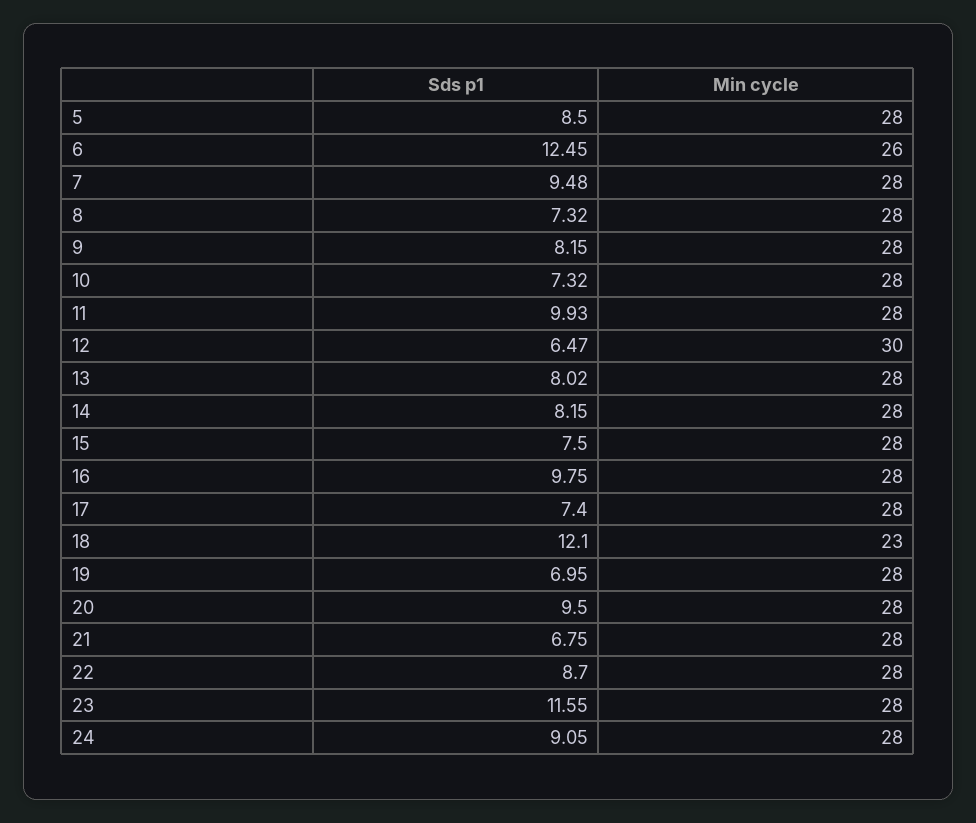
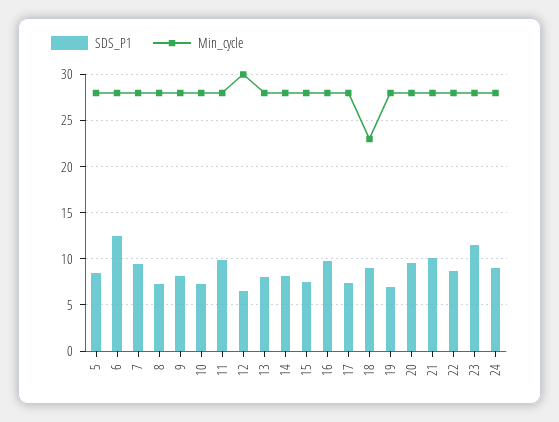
Min cycle, 6: 26 -> 28
Sds p1, 18: 12.1 -> 9
Sds p1, 21: 6.75 -> 10

